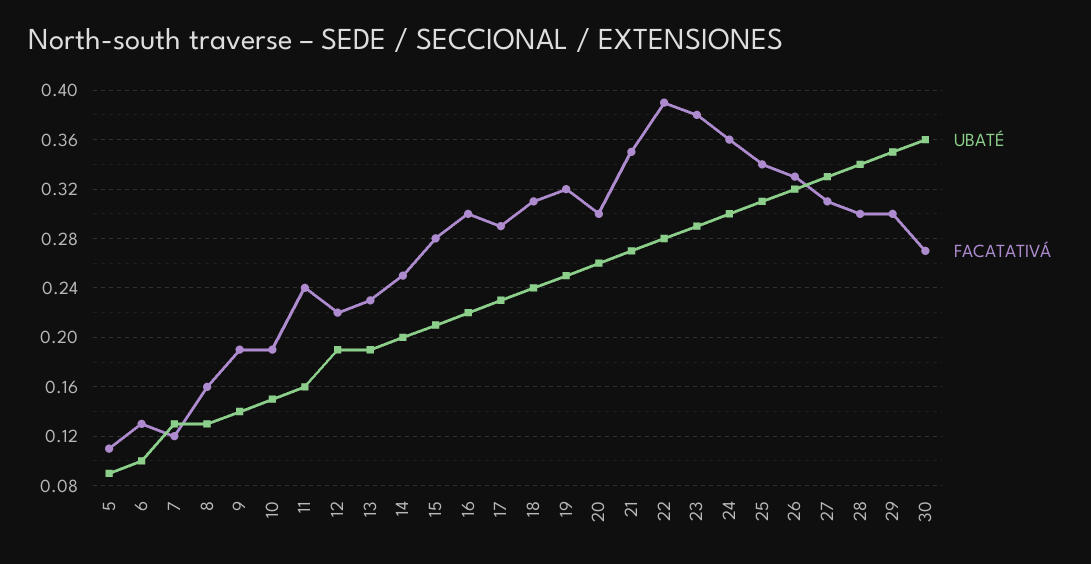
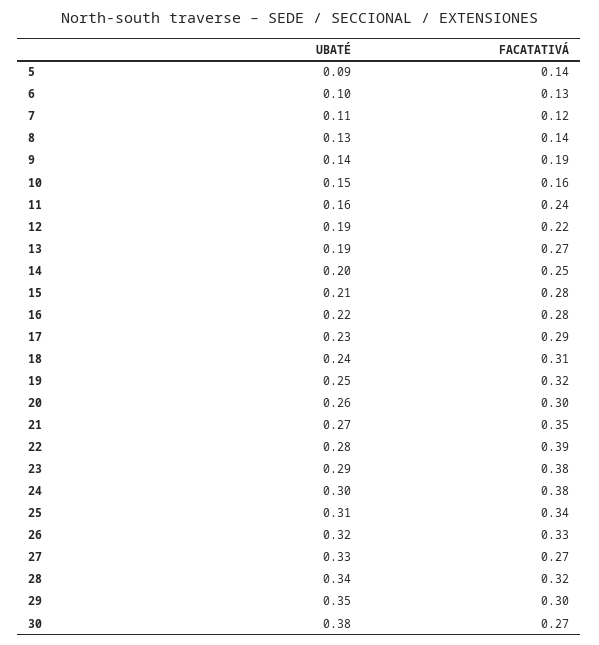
FACATATIVÁ, 5: 0.11 -> 0.14
UBATÉ, 7: 0.13 -> 0.11
FACATATIVÁ, 8: 0.16 -> 0.14
FACATATIVÁ, 10: 0.19 -> 0.16
FACATATIVÁ, 13: 0.23 -> 0.27
FACATATIVÁ, 16: 0.3 -> 0.28
FACATATIVÁ, 24: 0.36 -> 0.38
FACATATIVÁ, 27: 0.31 -> 0.27
FACATATIVÁ, 28: 0.3 -> 0.32
UBATÉ, 30: 0.36 -> 0.38

